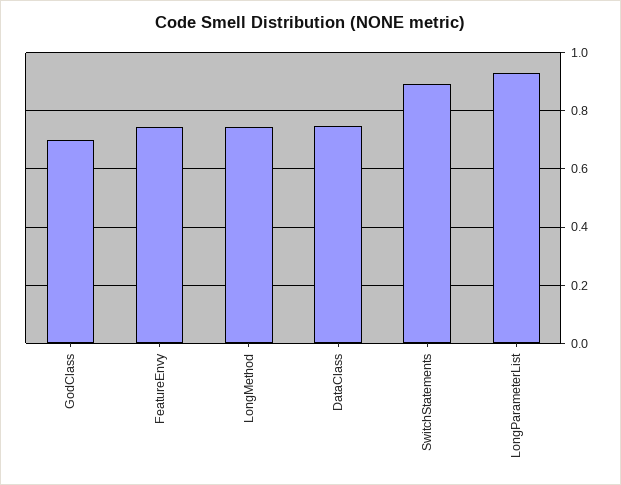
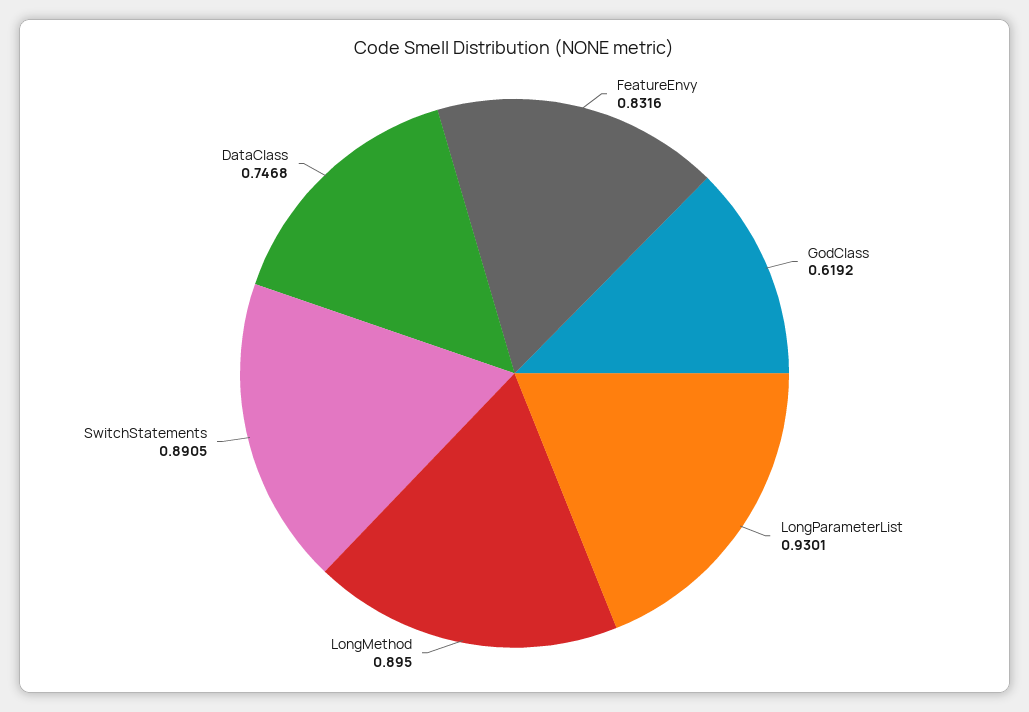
GodClass: 0.7 -> 0.6192
FeatureEnvy: 0.75 -> 0.8316
LongMethod: 0.75 -> 0.895

